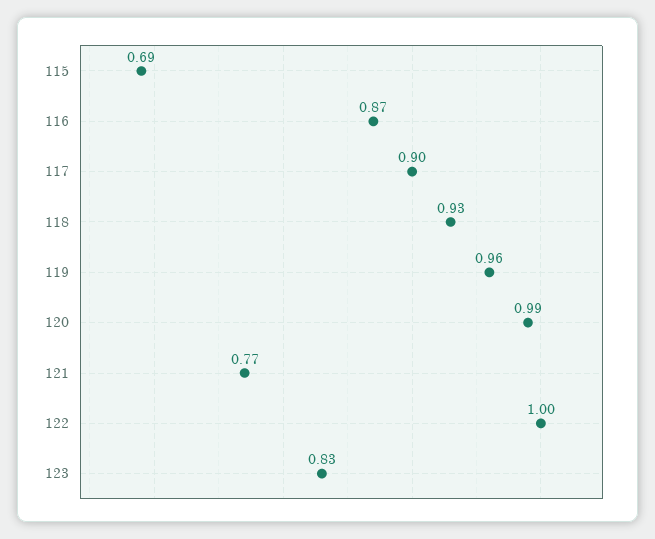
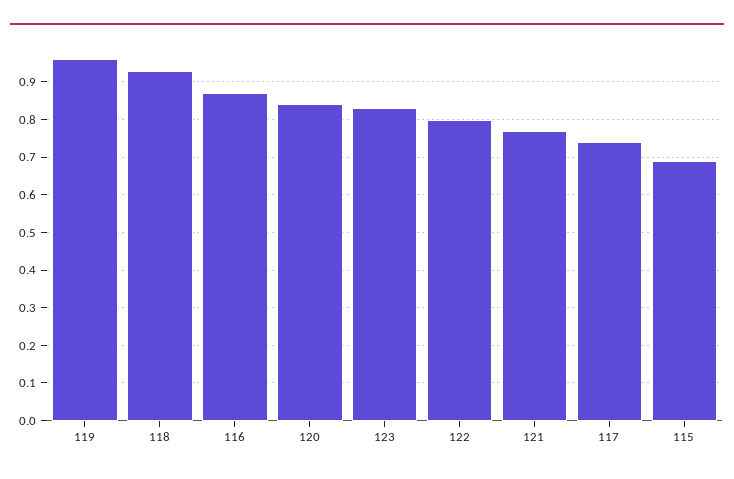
117: 0.9 -> 0.75
120: 0.99 -> 0.85
122: 1 -> 0.8

